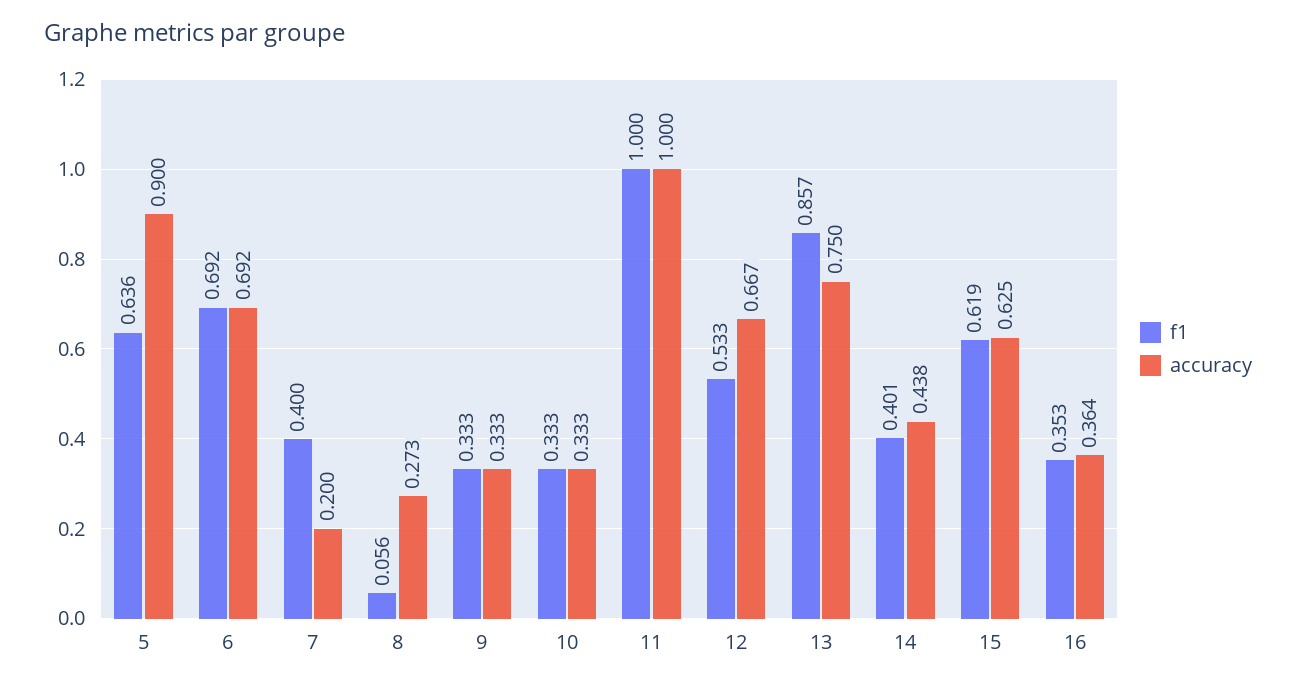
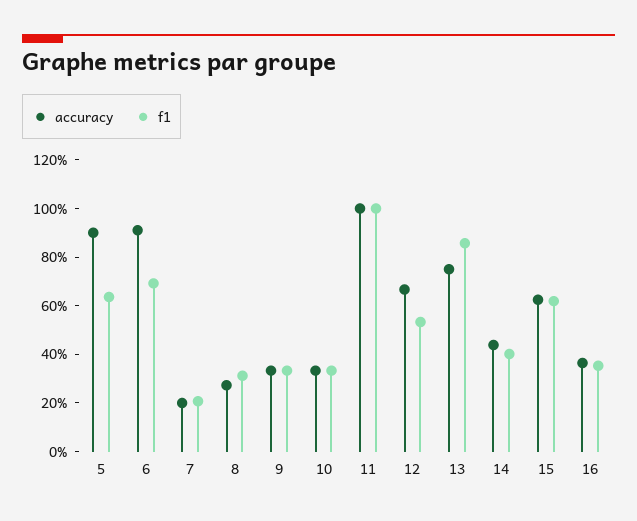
accuracy, 6: 0.692 -> 0.9
f1, 7: 0.4 -> 0.2
f1, 8: 0.056 -> 0.3

